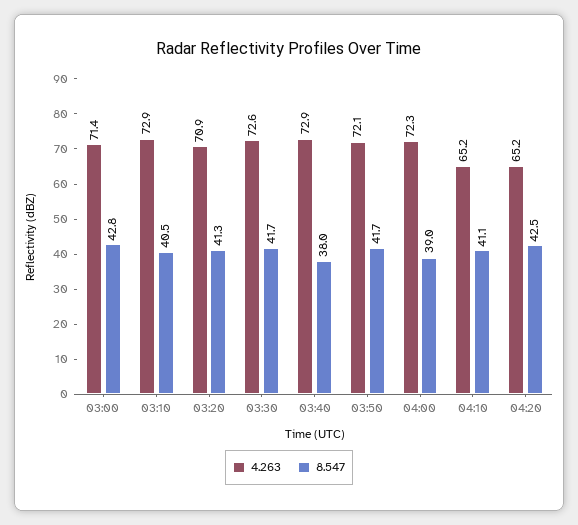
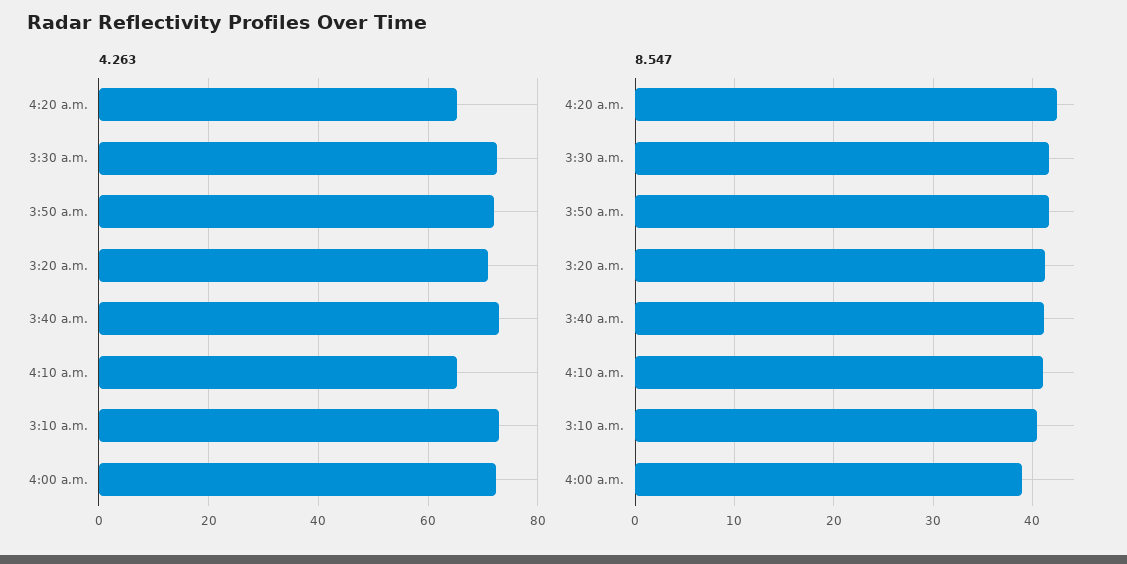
4.263, 03:00: 71.4 -> none
8.547, 03:00: 42.8 -> none
8.547, 03:40: 38 -> 41

